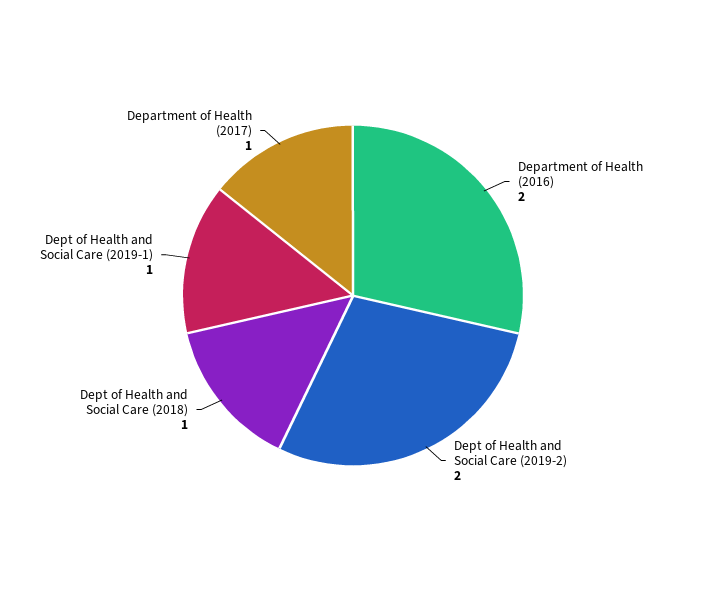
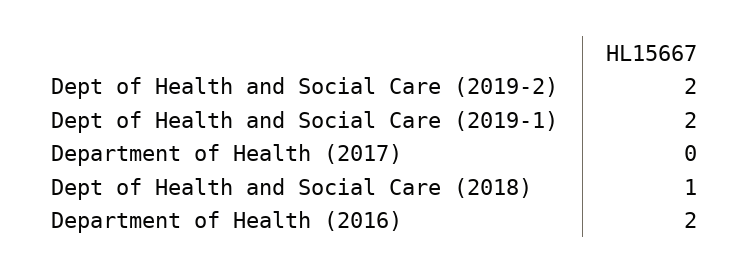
Dept of Health and Social Care (2019-1): 1 -> 2
Department of Health (2017): 1 -> 0

